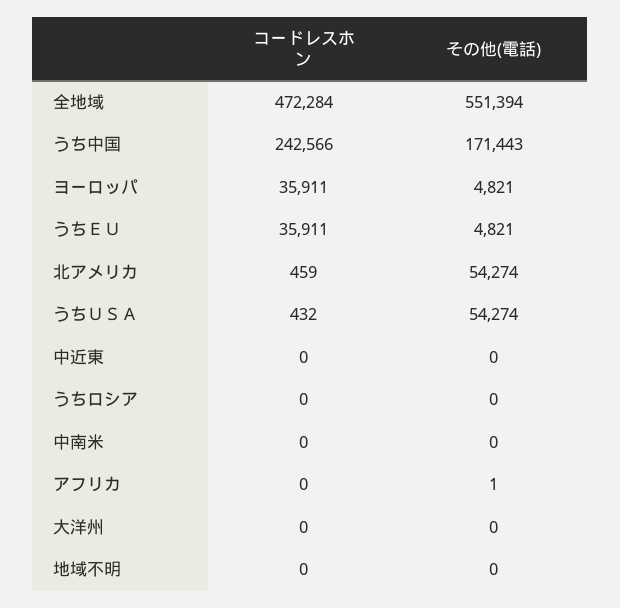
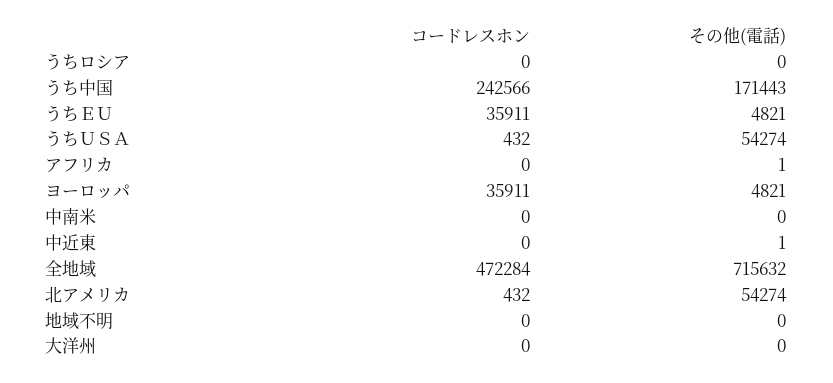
その他(電話), 全地域: 551394 -> 715632
コードレスホン, 北アメリカ: 459 -> 432
その他(電話), 中近東: 0 -> 1

